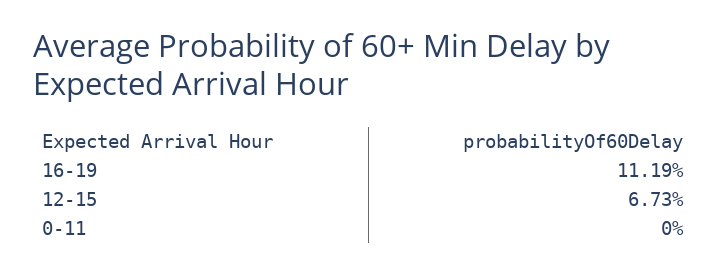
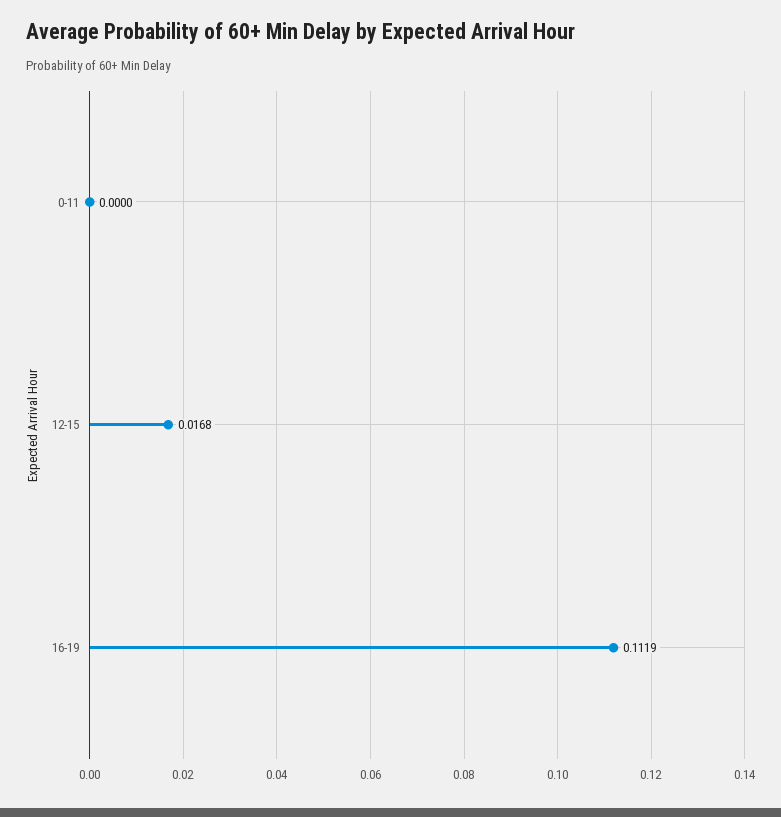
12-15: 0.0673 -> 0.0168

